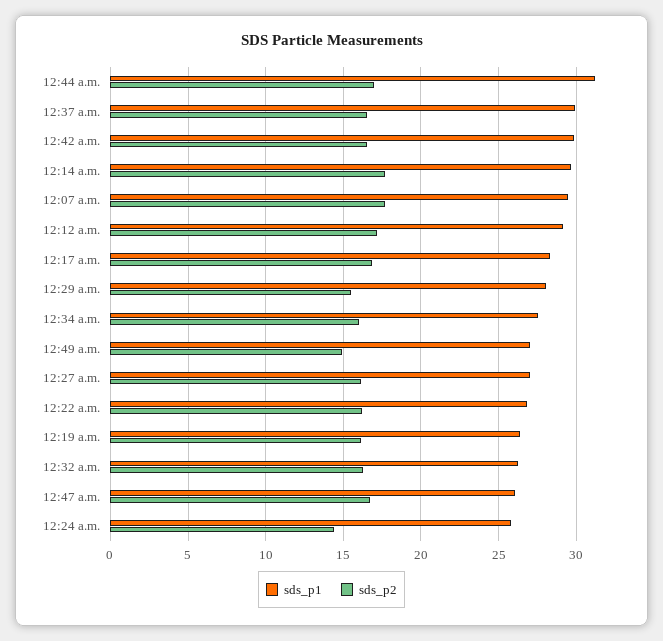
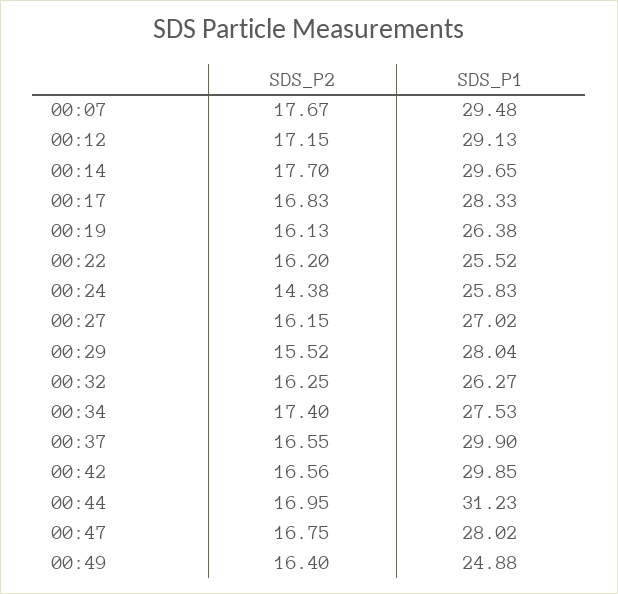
sds_p2, 12:34 a.m.: 16 -> 17.4
sds_p1, 12:49 a.m.: 27 -> 24.88
sds_p2, 12:49 a.m.: 15 -> 16.4
sds_p1, 12:22 a.m.: 27 -> 25.52
sds_p1, 12:47 a.m.: 26 -> 28.02

